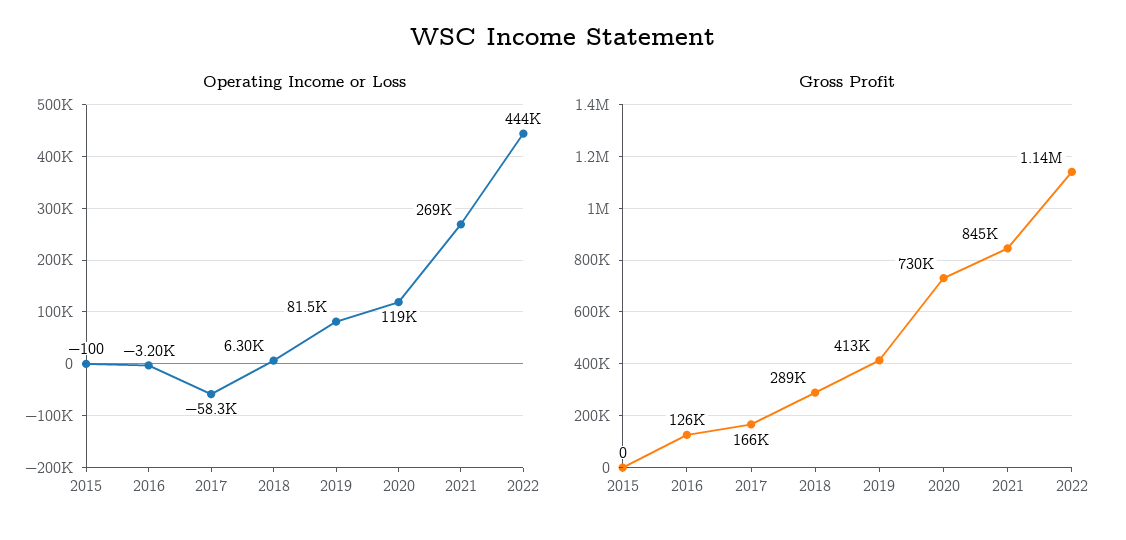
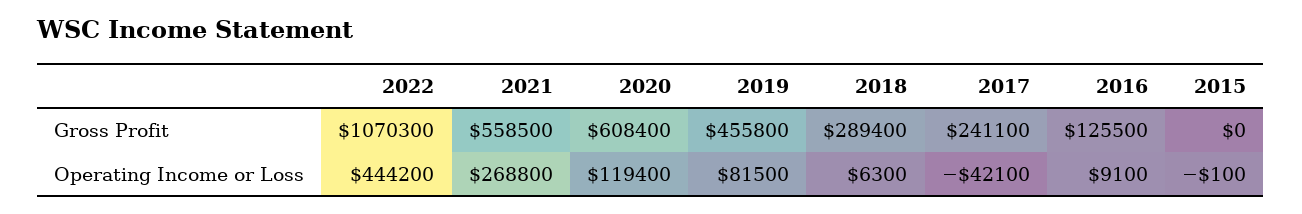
Operating Income or Loss, 2016: -3200 -> 9100
Operating Income or Loss, 2017: -58300 -> -42100
Gross Profit, 2017: 166000 -> 241100
Gross Profit, 2019: 413000 -> 455800
Gross Profit, 2020: 730000 -> 608400
Gross Profit, 2021: 845000 -> 558500
Gross Profit, 2022: 1140000 -> 1070300

